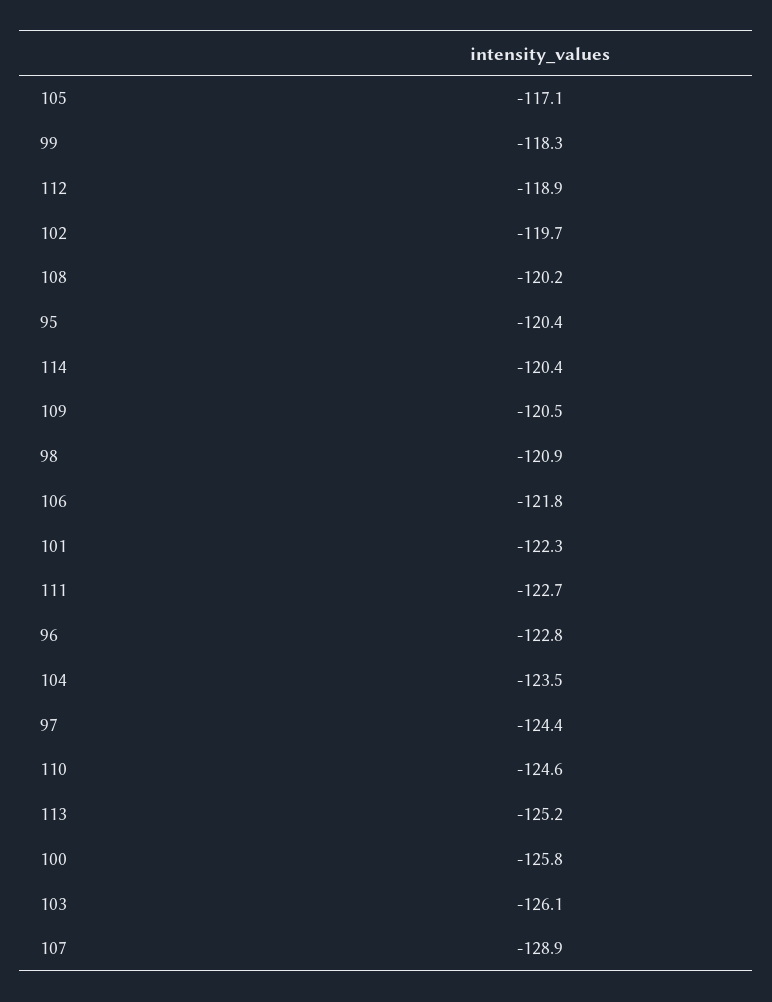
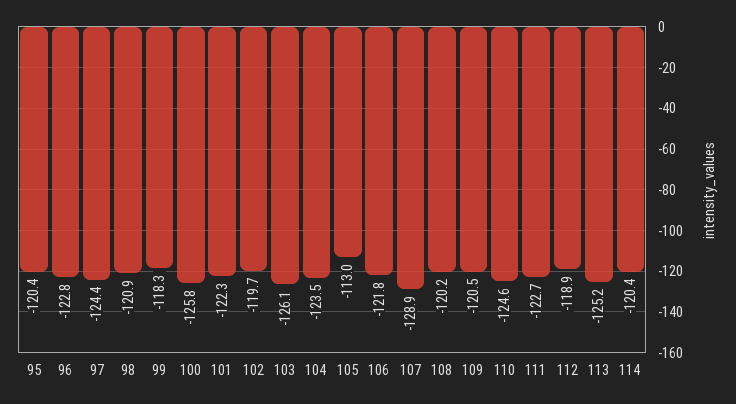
105: -117.1 -> -113

